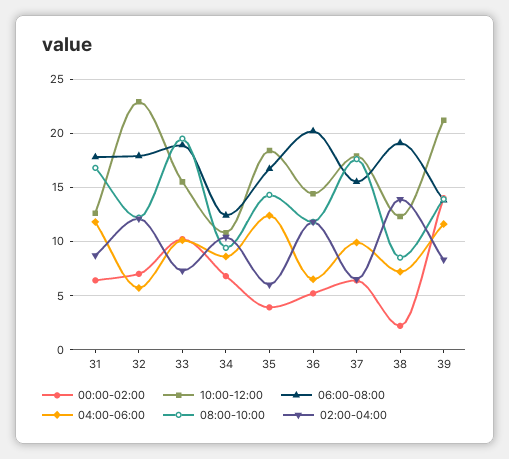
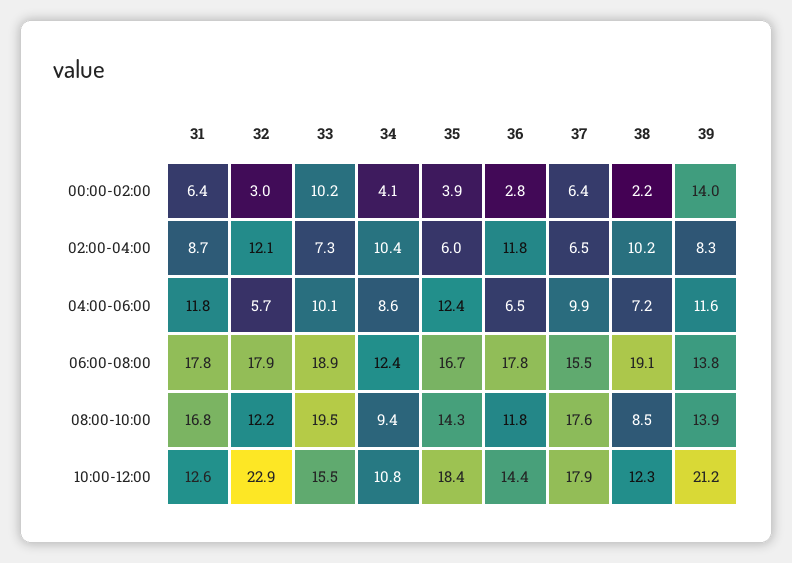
00:00-02:00, 32: 7 -> 3
00:00-02:00, 34: 7 -> 4.1
00:00-02:00, 36: 5 -> 2.8
06:00-08:00, 36: 20 -> 17.8
02:00-04:00, 38: 14 -> 10.2

